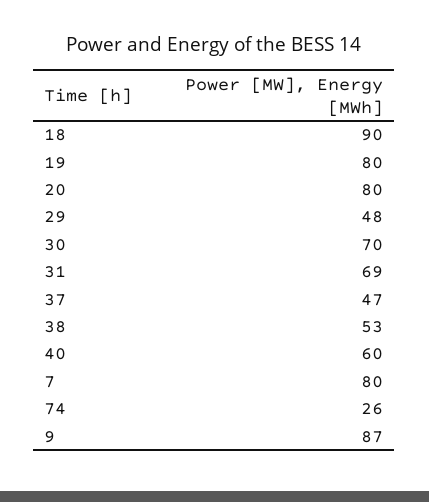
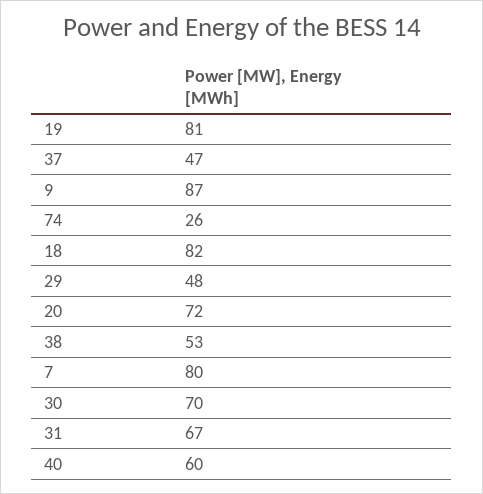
18: 90 -> 82
19: 80 -> 81
20: 80 -> 72
31: 69 -> 67

